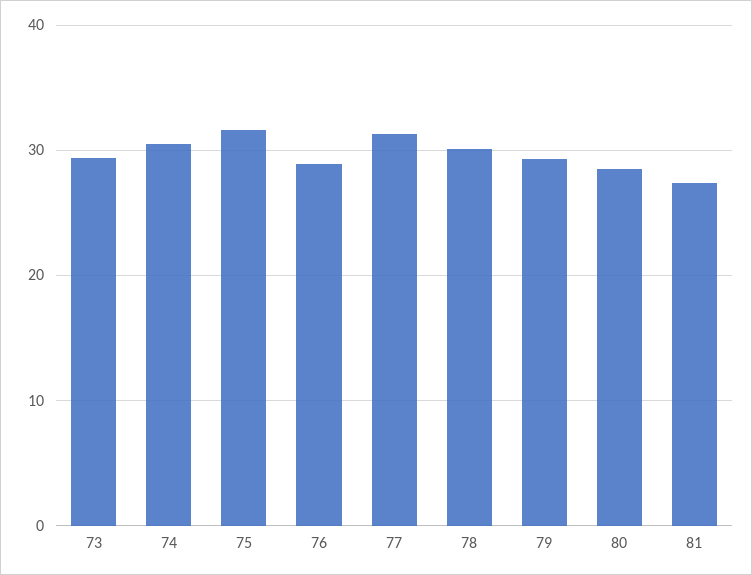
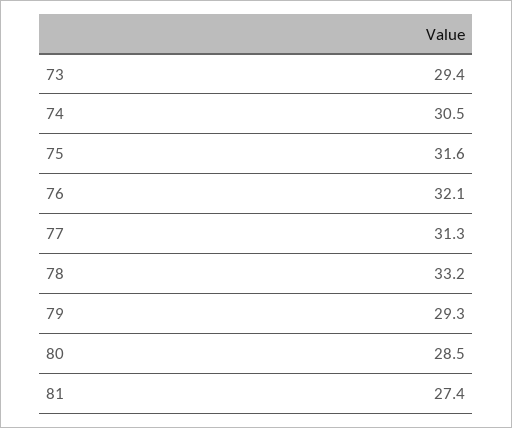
76: 29 -> 32.1
78: 30 -> 33.2

